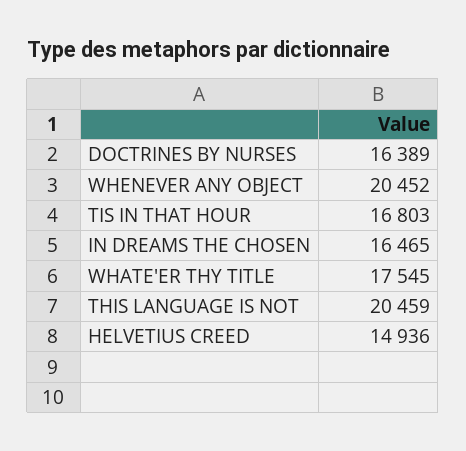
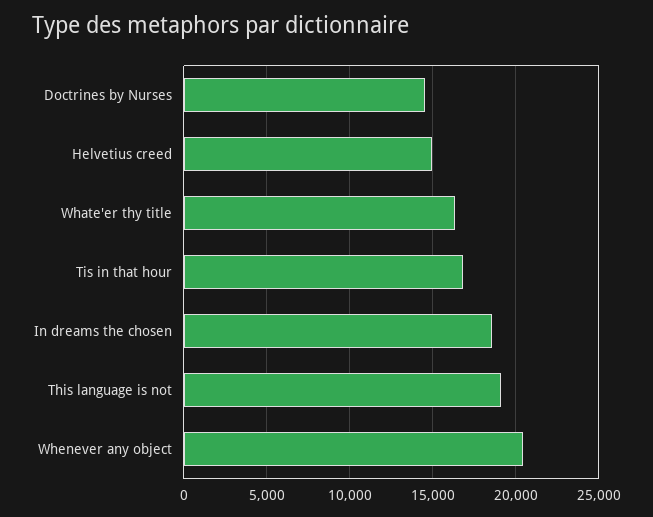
DOCTRINES BY NURSES: 16389 -> 14500
IN DREAMS THE CHOSEN: 16465 -> 18500
WHATE'ER THY TITLE: 17545 -> 16500
THIS LANGUAGE IS NOT: 20459 -> 19000

